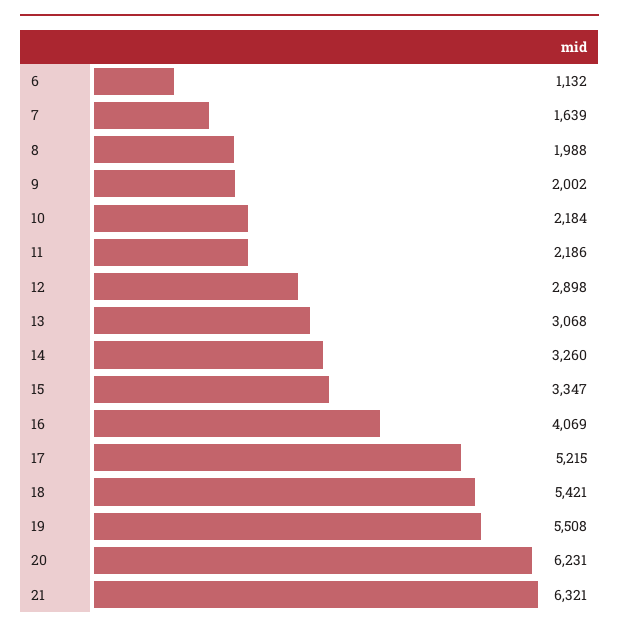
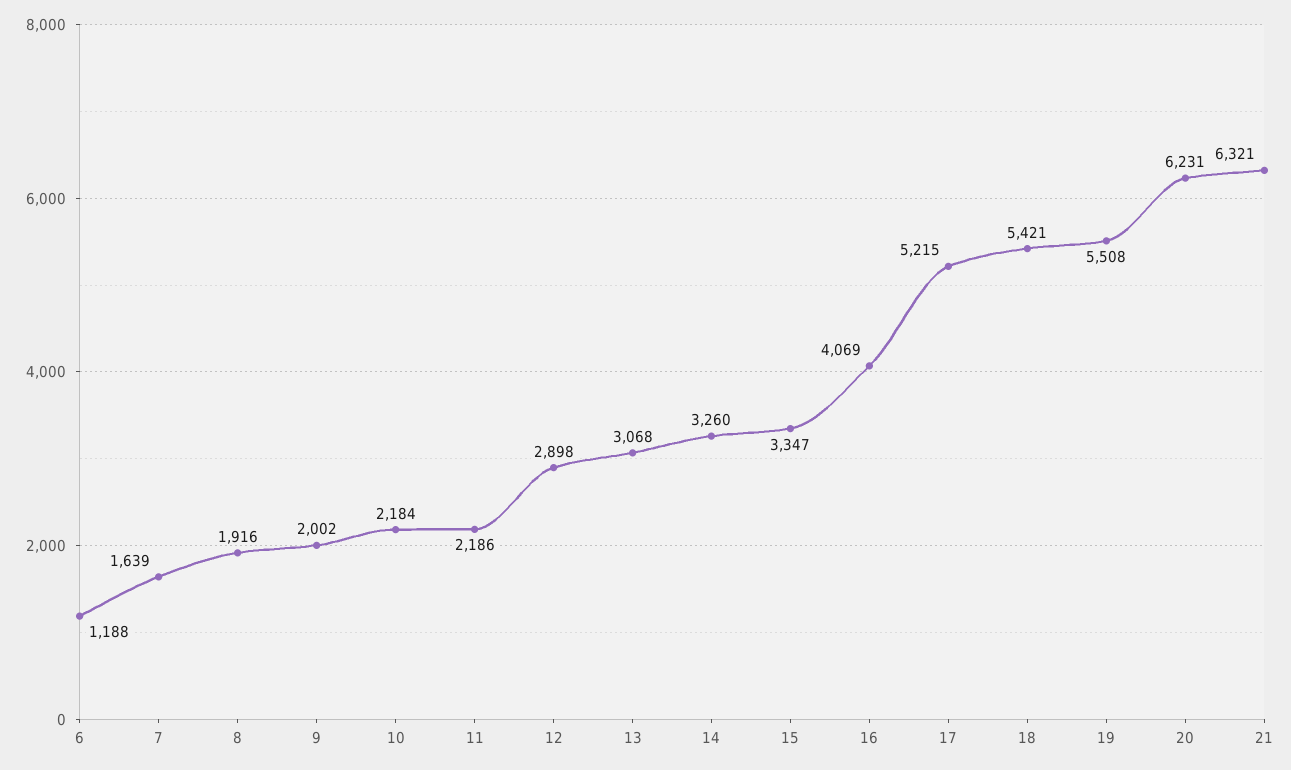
6: 1132 -> 1188
8: 1988 -> 1916

